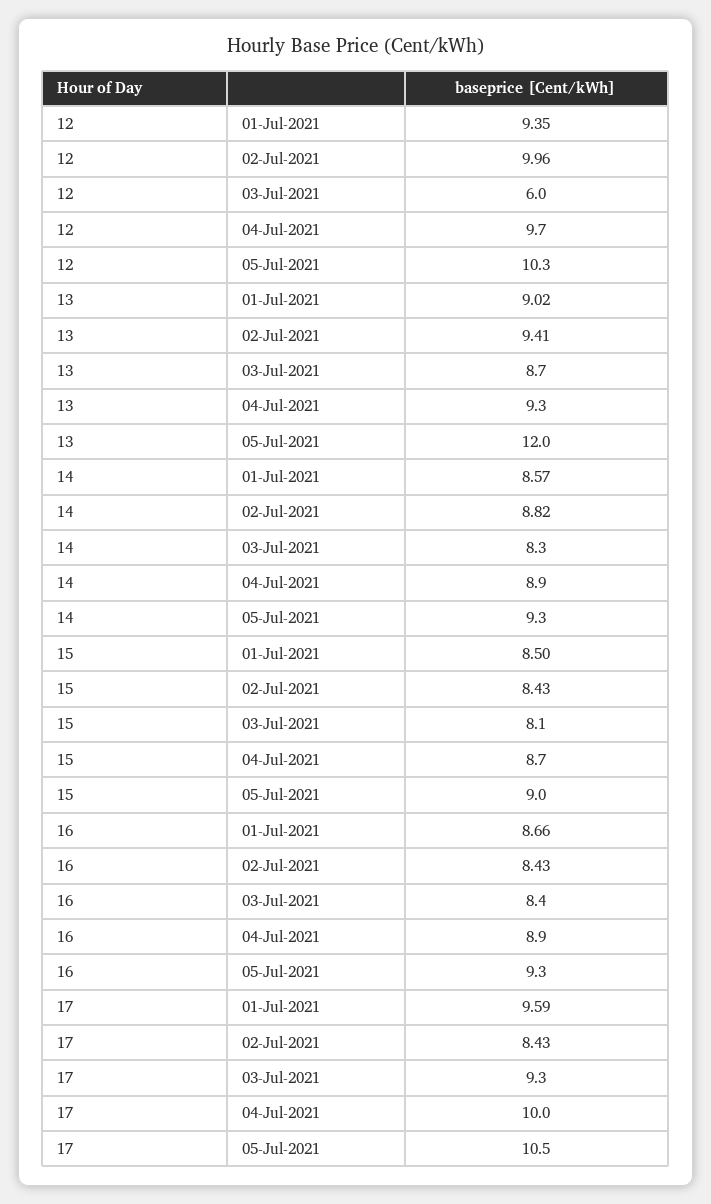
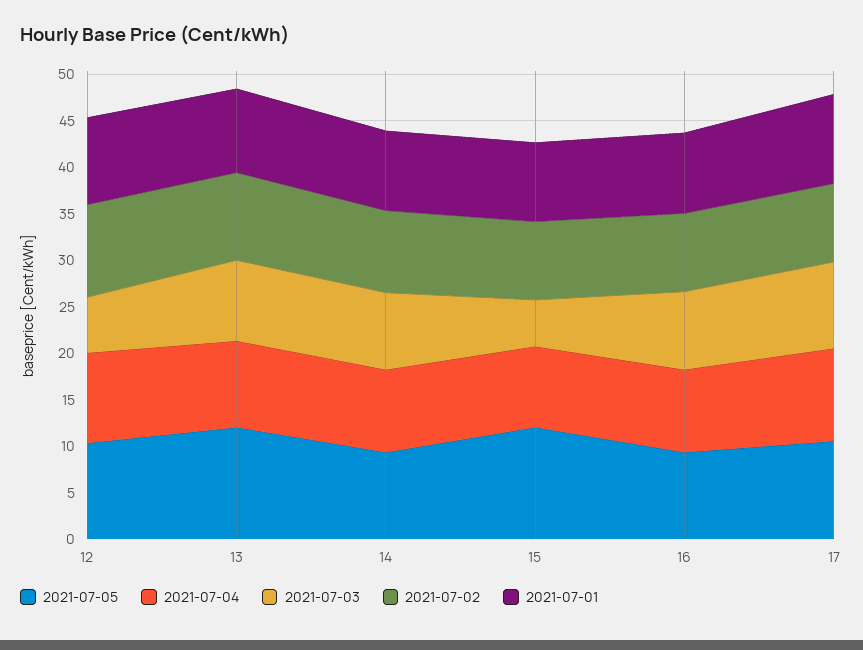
03-Jul-2021, 15: 8.1 -> 5
05-Jul-2021, 15: 9 -> 12

